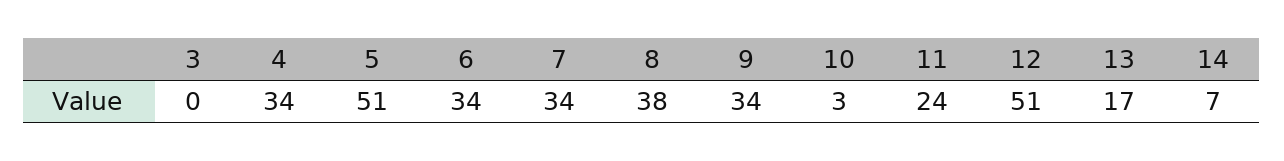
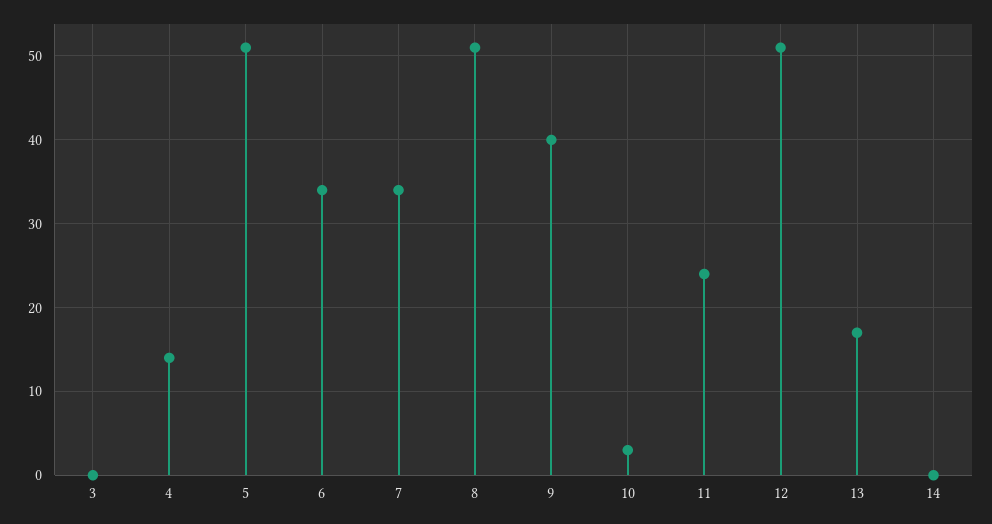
4: 34 -> 14
8: 38 -> 51
9: 34 -> 40
14: 7 -> 0

